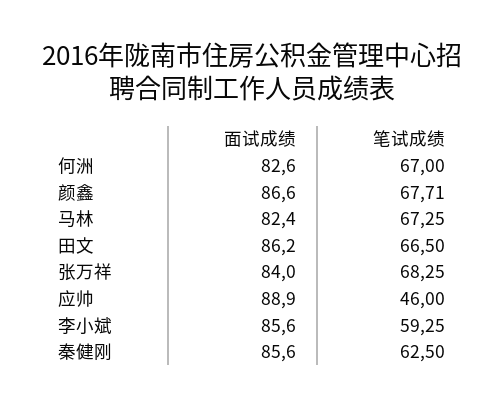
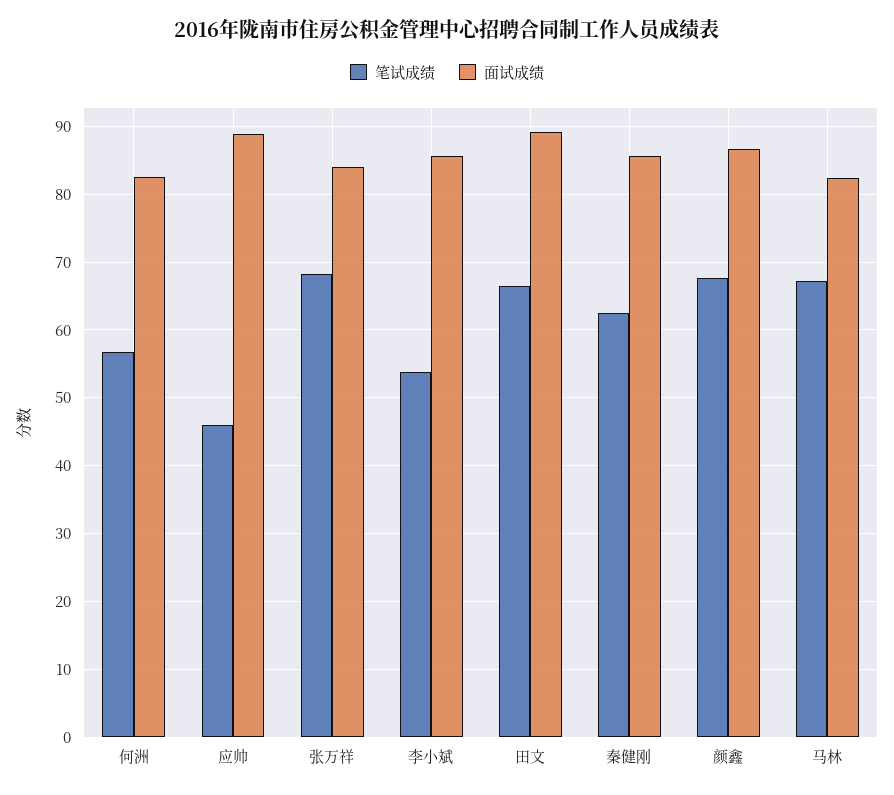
笔试成绩, 何洲: 67 -> 57
面试成绩, 田文: 86.2 -> 89
笔试成绩, 李小斌: 59.25 -> 54

